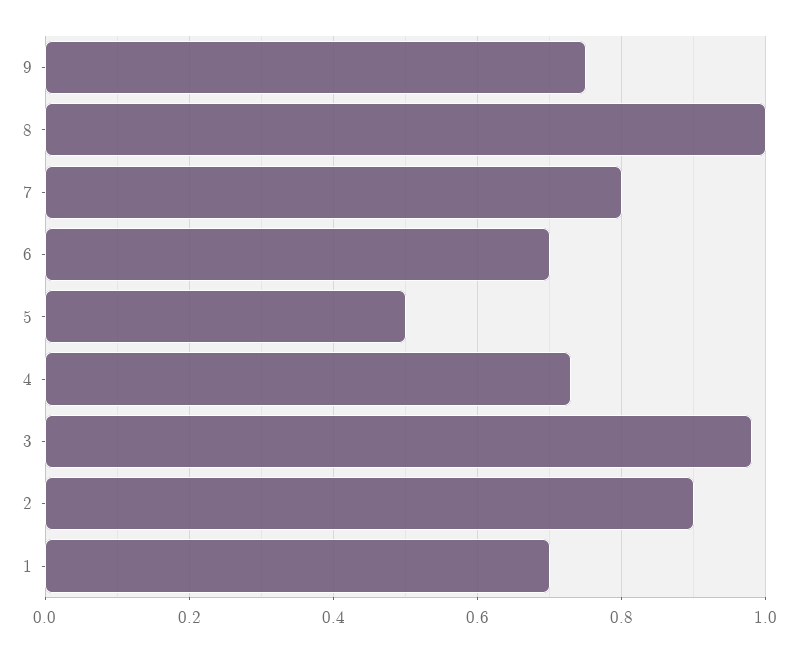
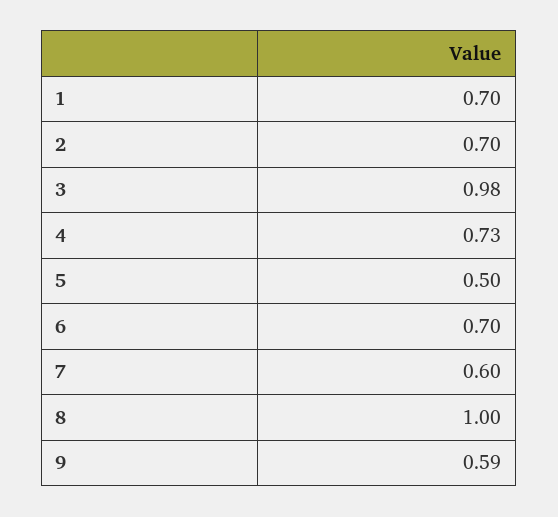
9: 0.75 -> 0.59
7: 0.8 -> 0.6
2: 0.9 -> 0.7

